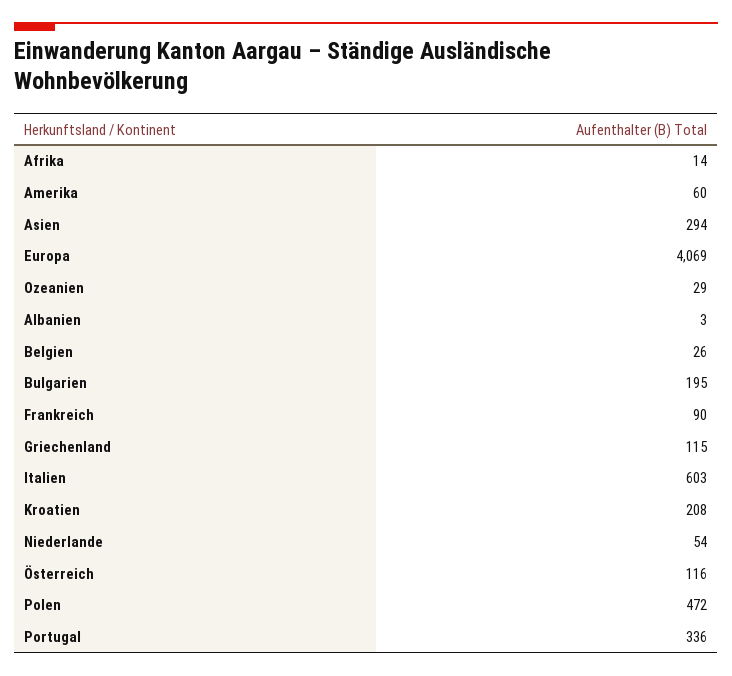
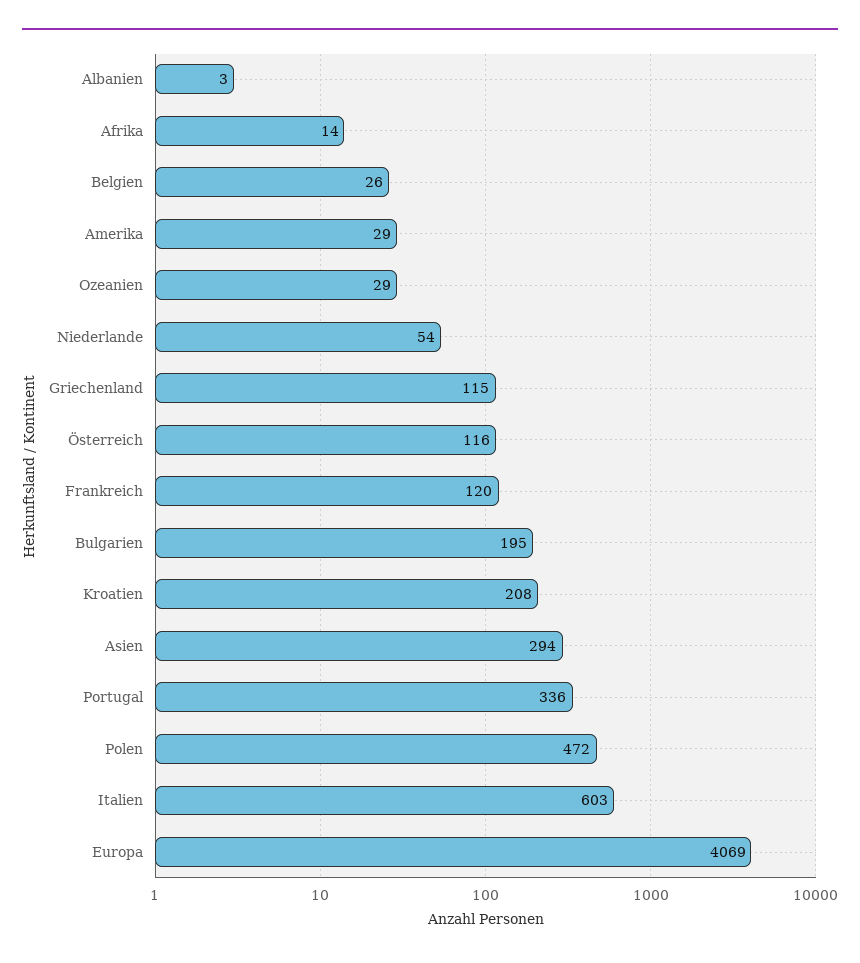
Amerika: 60 -> 29
Frankreich: 90 -> 120

